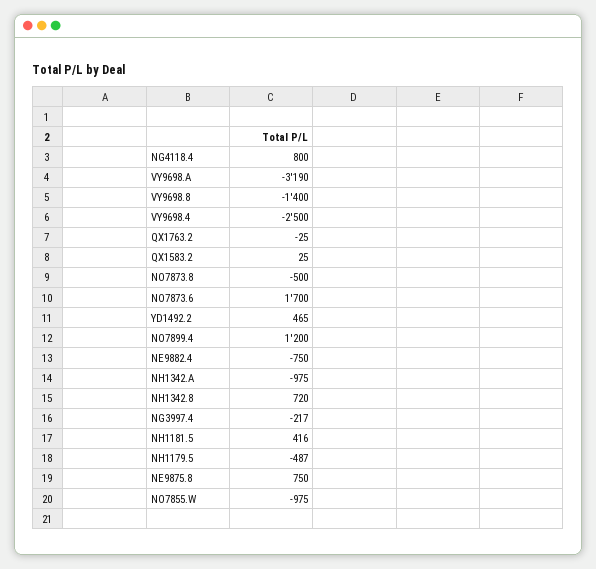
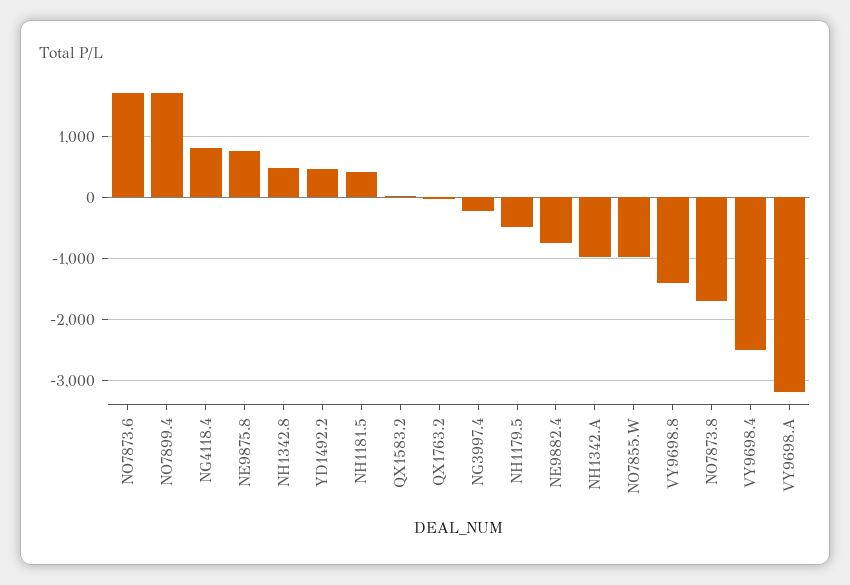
NO7873.8: -500 -> -1700
NO7899.4: 1200 -> 1700
NH1342.8: 720 -> 500

